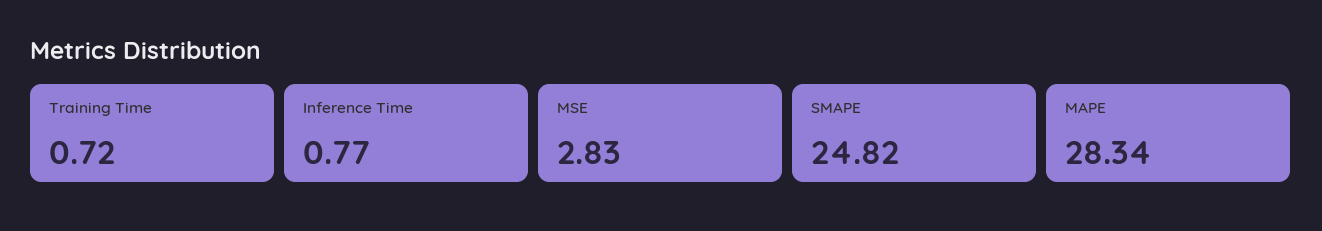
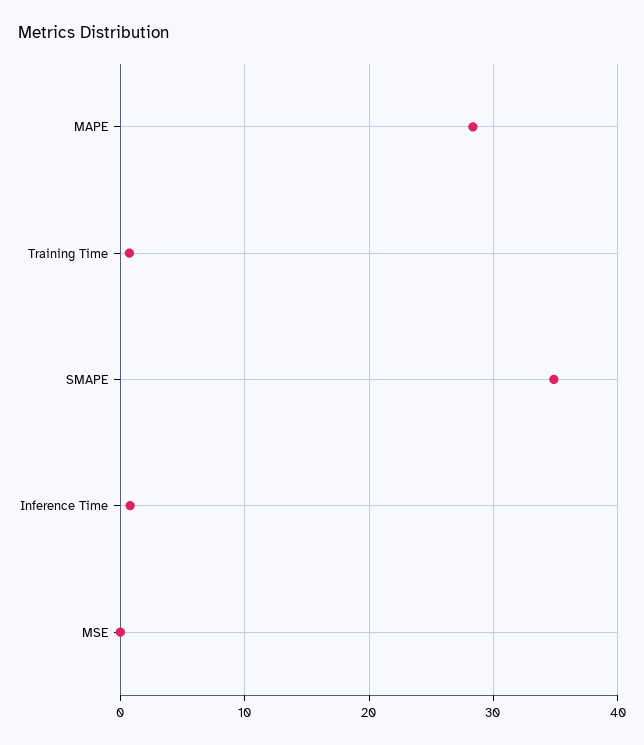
MSE: 2.83 -> 0
SMAPE: 24.82 -> 35

